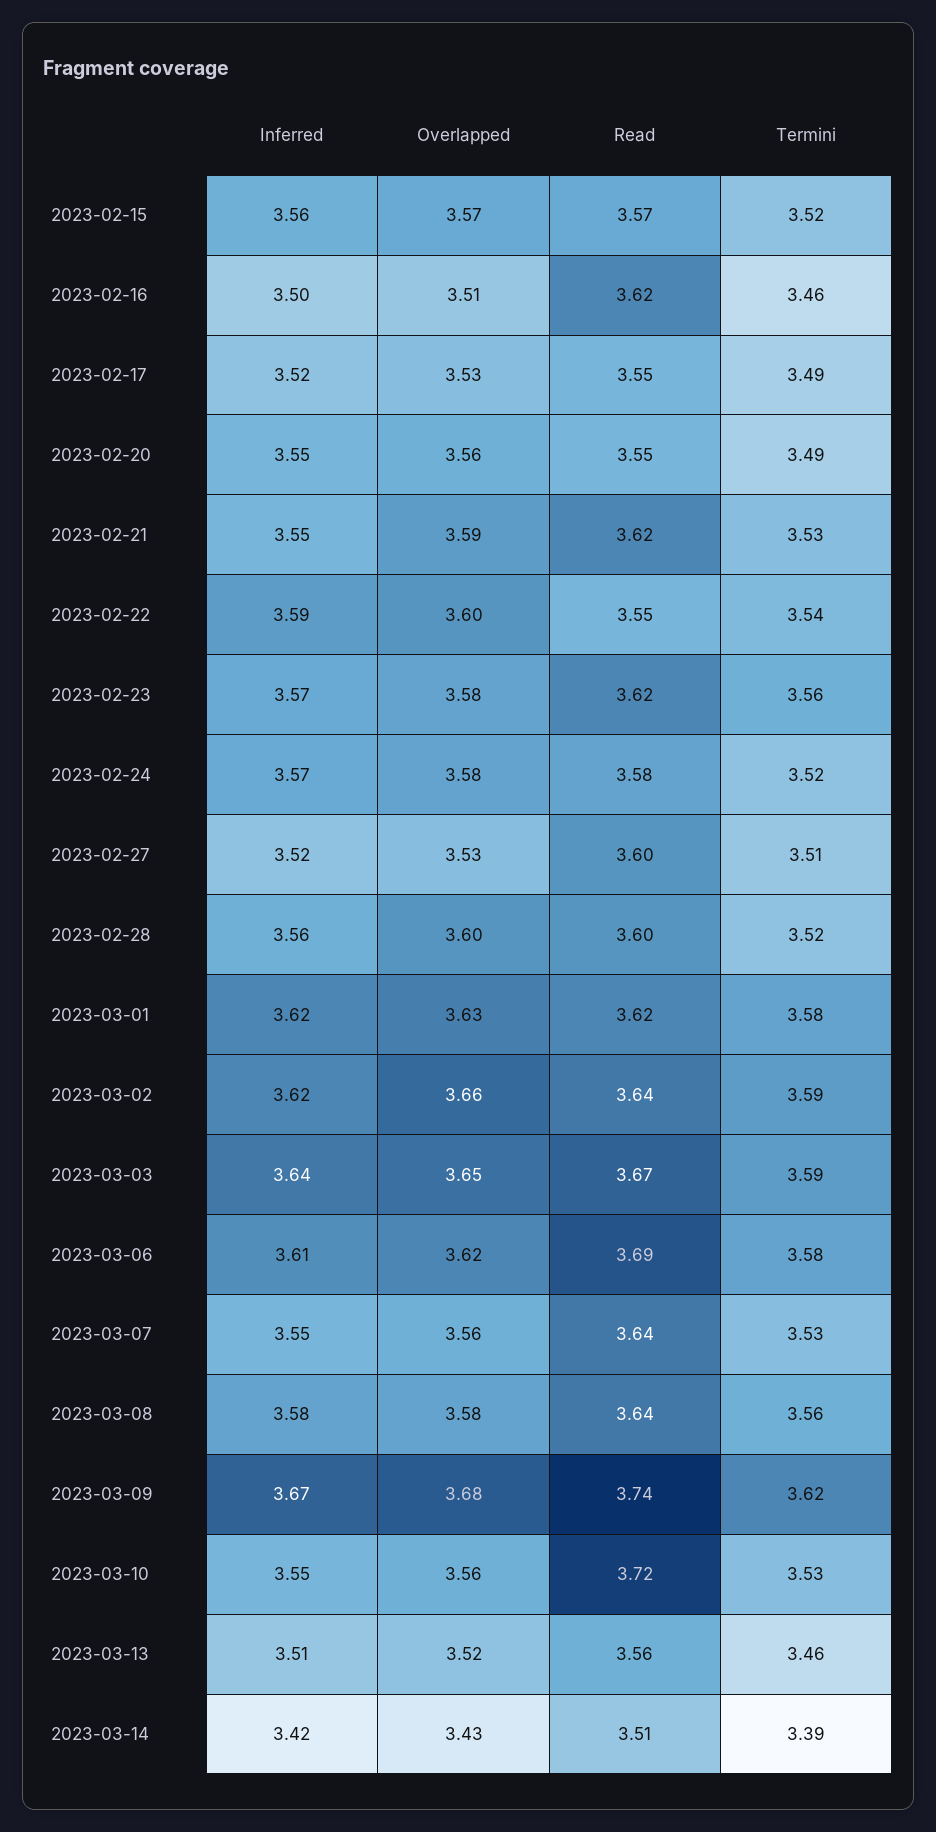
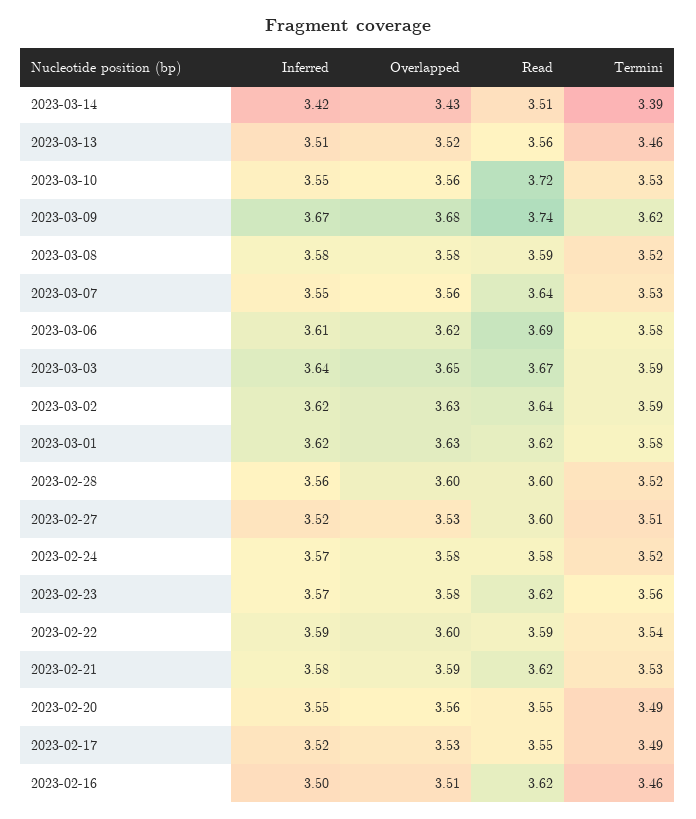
Inferred, 2023-02-15: 3.56 -> none
Overlapped, 2023-02-15: 3.57 -> none
Read, 2023-02-15: 3.57 -> none
Termini, 2023-02-15: 3.52 -> none
Inferred, 2023-02-21: 3.55 -> 3.58
Read, 2023-02-22: 3.55 -> 3.59
Overlapped, 2023-03-02: 3.66 -> 3.63
Read, 2023-03-08: 3.64 -> 3.59
Termini, 2023-03-08: 3.56 -> 3.52

